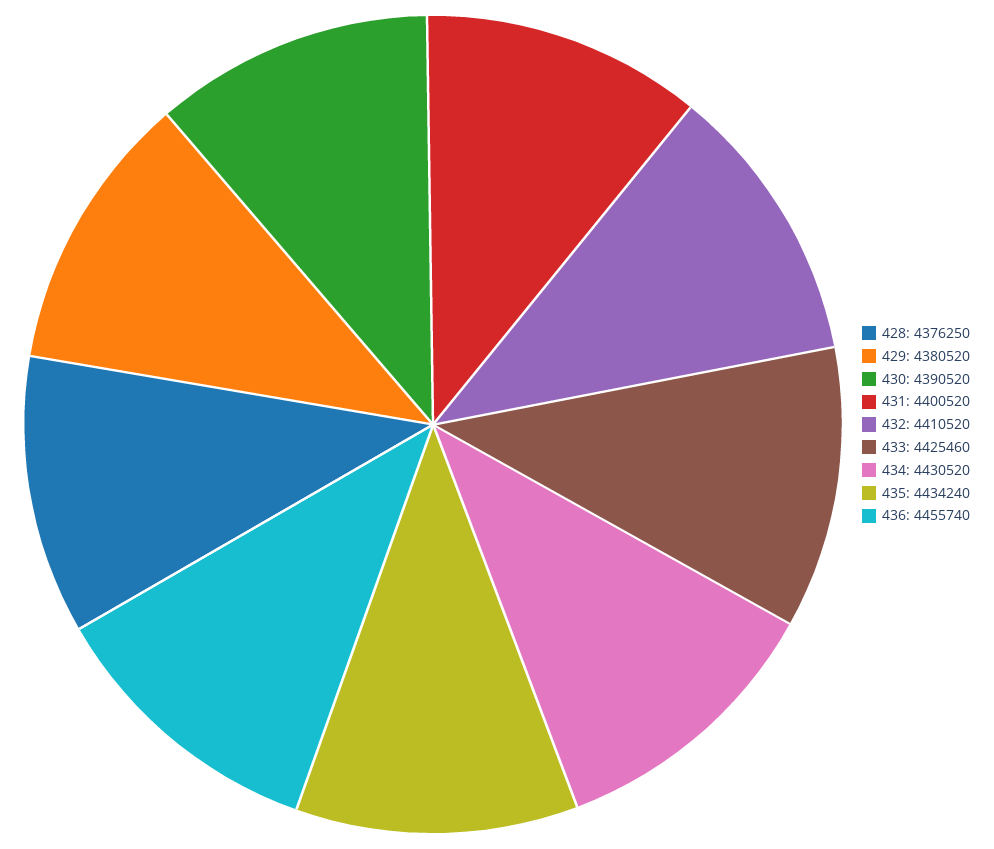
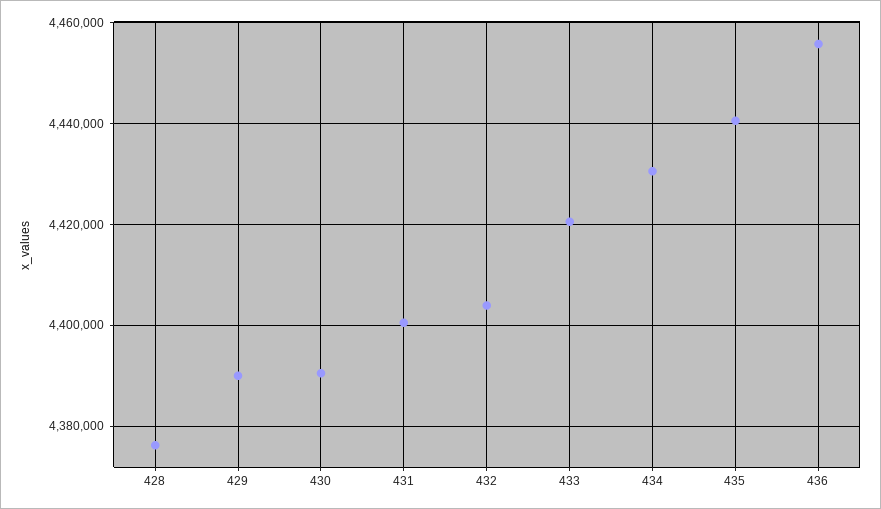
429: 4380520 -> 4390000
432: 4410520 -> 4404000
433: 4425460 -> 4420000
435: 4434240 -> 4440000

